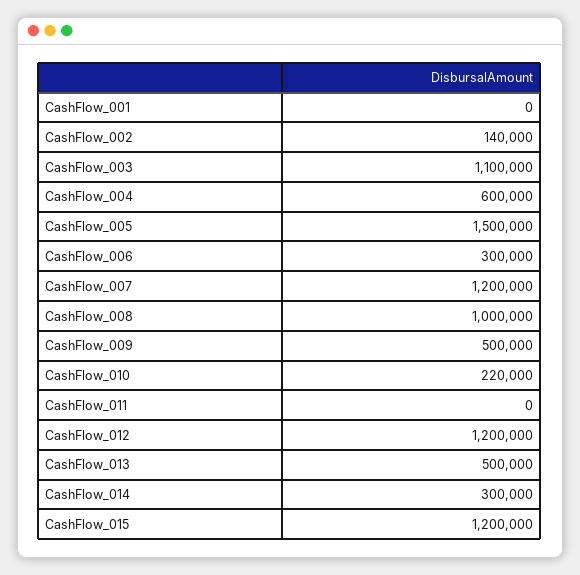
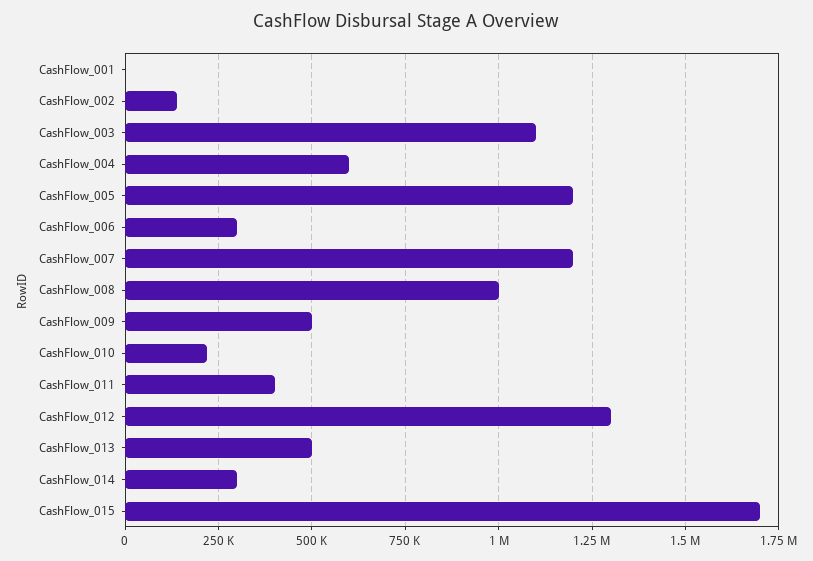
CashFlow_005: 1500000 -> 1200000
CashFlow_011: 0 -> 400000
CashFlow_012: 1200000 -> 1300000
CashFlow_015: 1200000 -> 1700000

